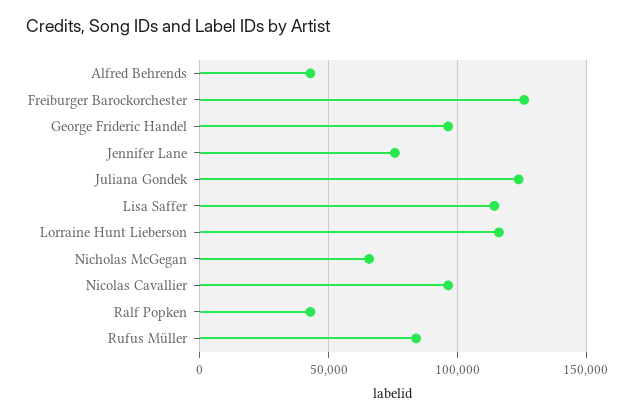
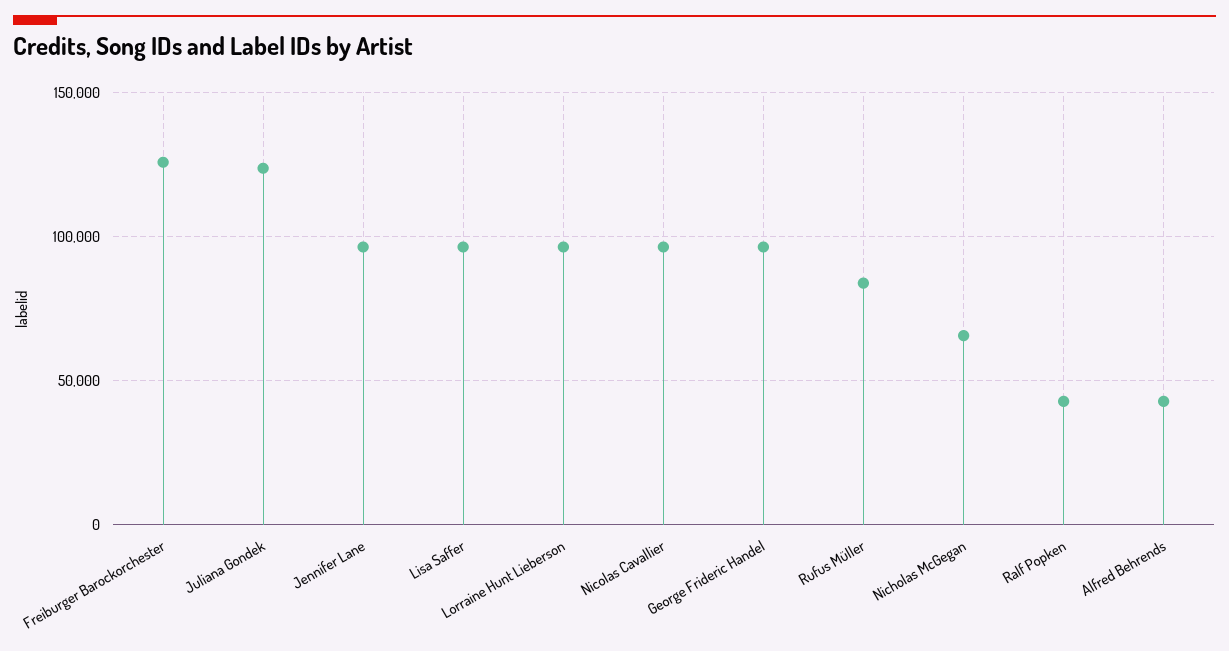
Jennifer Lane: 75000 -> 95000
Lisa Saffer: 115000 -> 95000
Lorraine Hunt Lieberson: 115000 -> 95000

